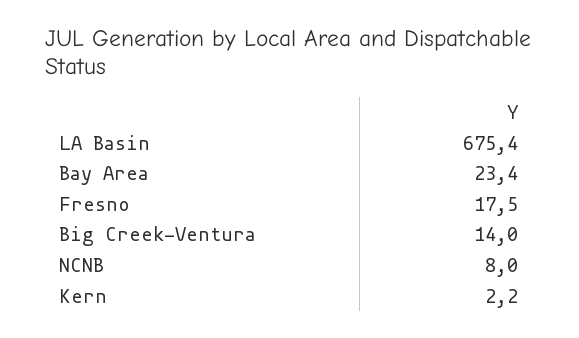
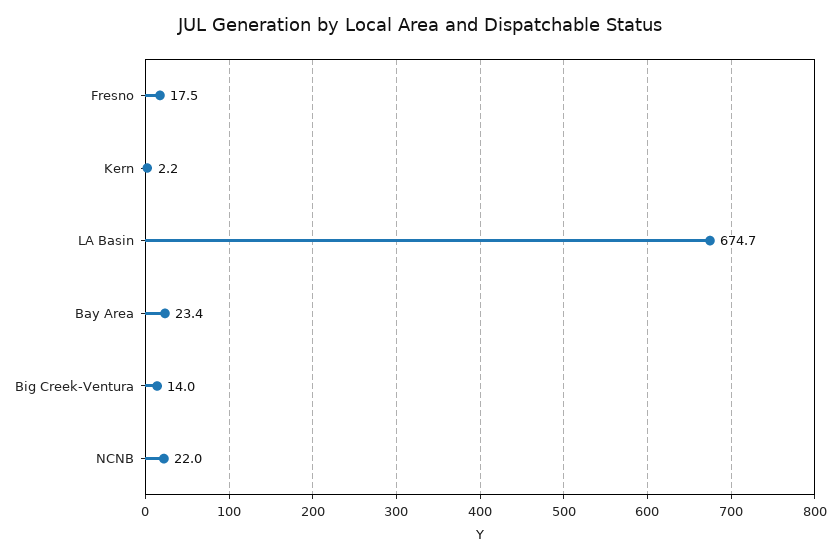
LA Basin: 675.4 -> 674.7
NCNB: 8 -> 22

